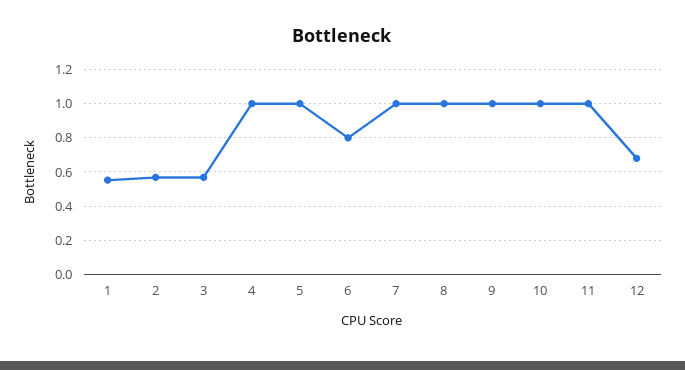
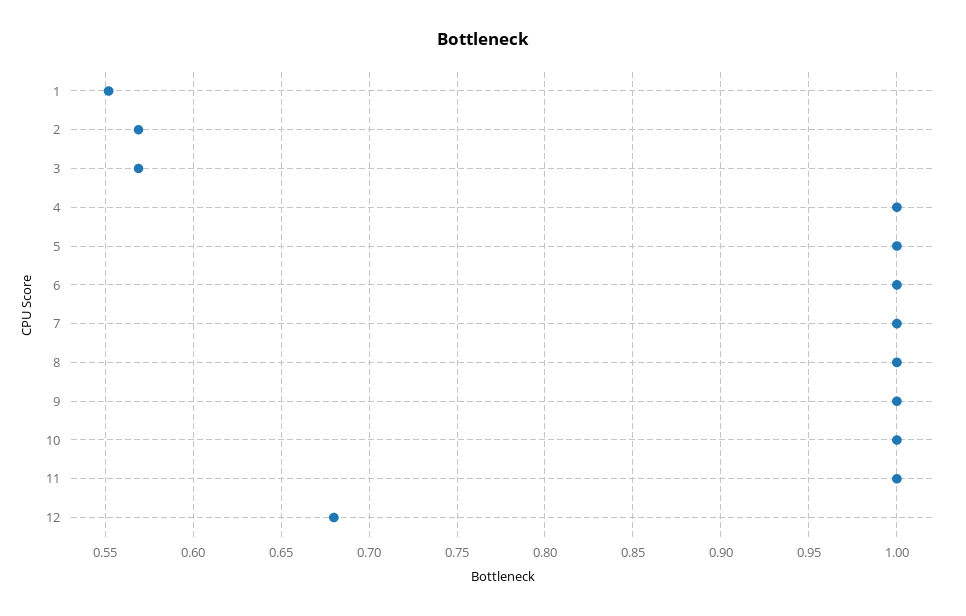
6: 0.8 -> 1

